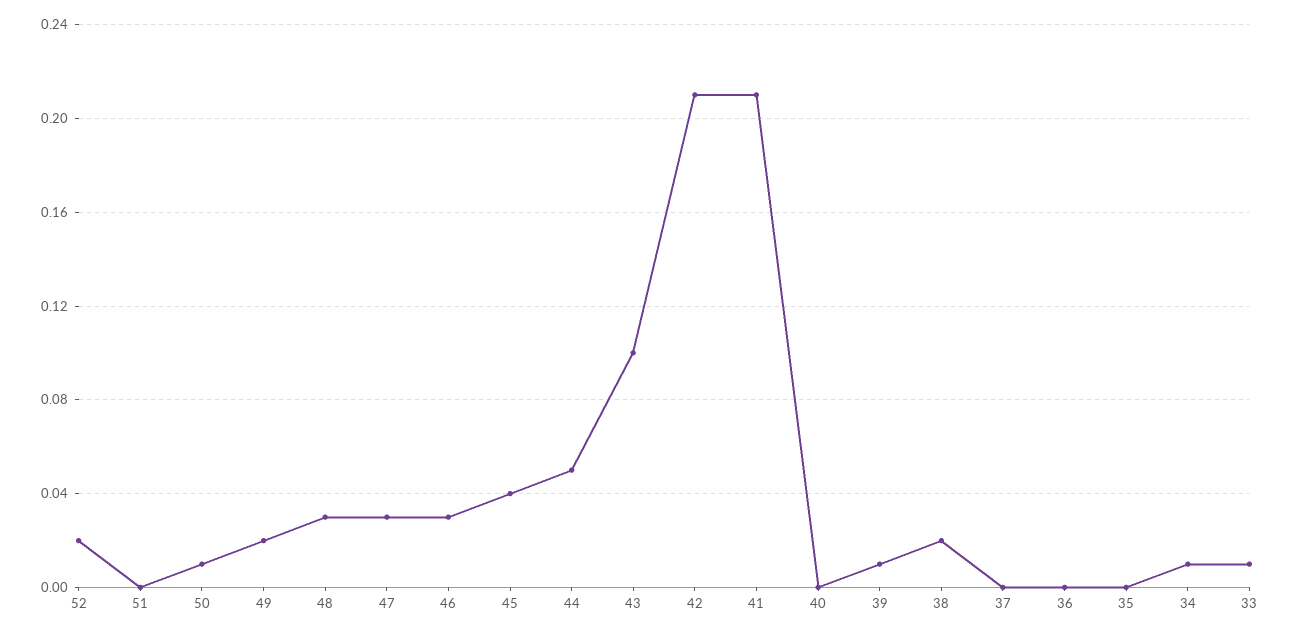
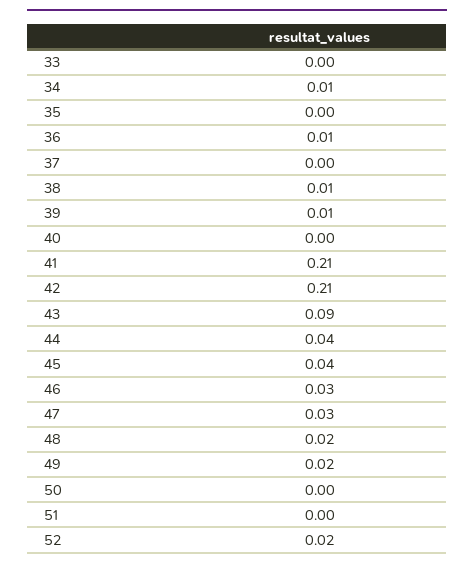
50: 0.01 -> 0
48: 0.03 -> 0.02
44: 0.05 -> 0.04
43: 0.1 -> 0.09
38: 0.02 -> 0.01
36: 0 -> 0.01
33: 0.01 -> 0

